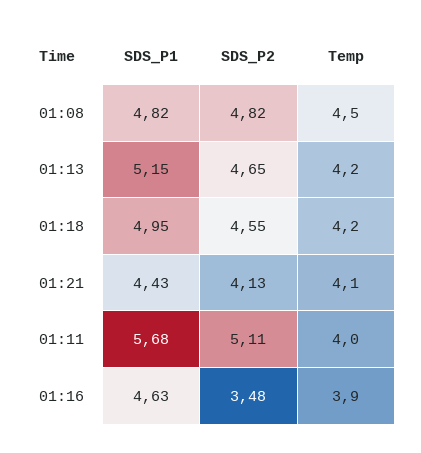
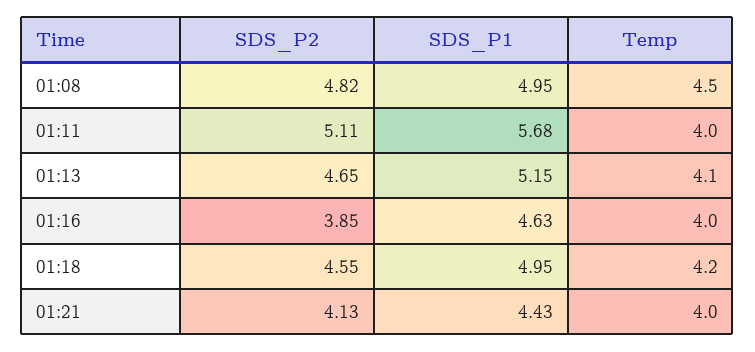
SDS_P1, 01:08: 4.82 -> 4.95
Temp, 01:13: 4.2 -> 4.1
Temp, 01:21: 4.1 -> 4
SDS_P2, 01:16: 3.48 -> 3.85
Temp, 01:16: 3.9 -> 4

